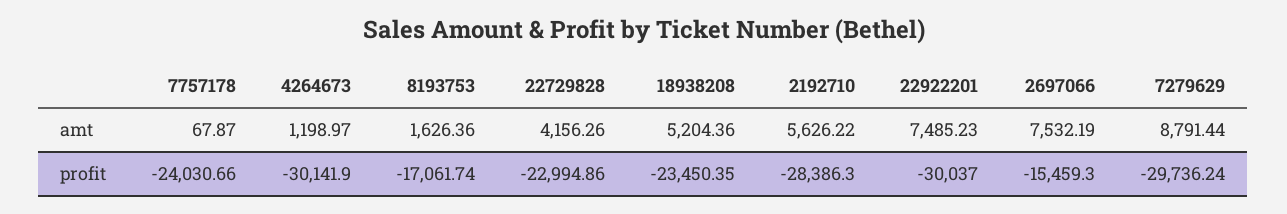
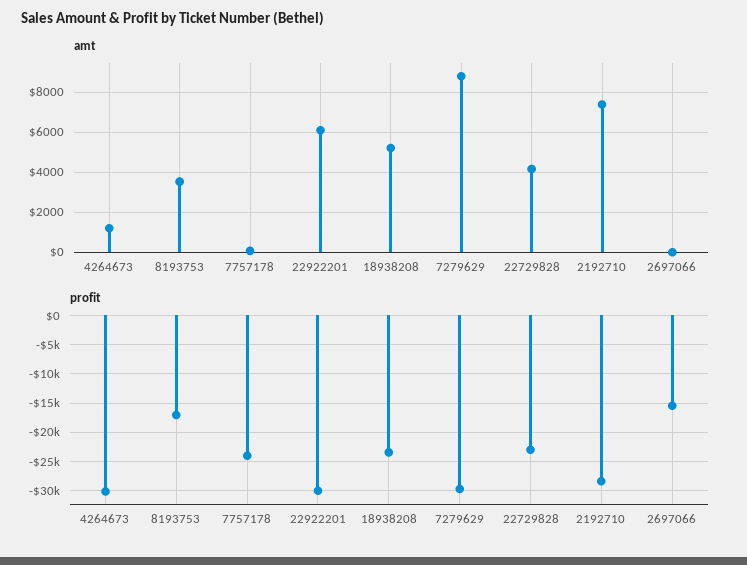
amt, 8193753: 1626.36 -> 3500
amt, 2192710: 5626.22 -> 7500
amt, 22922201: 7485.23 -> 6000
amt, 2697066: 7532.19 -> 0

